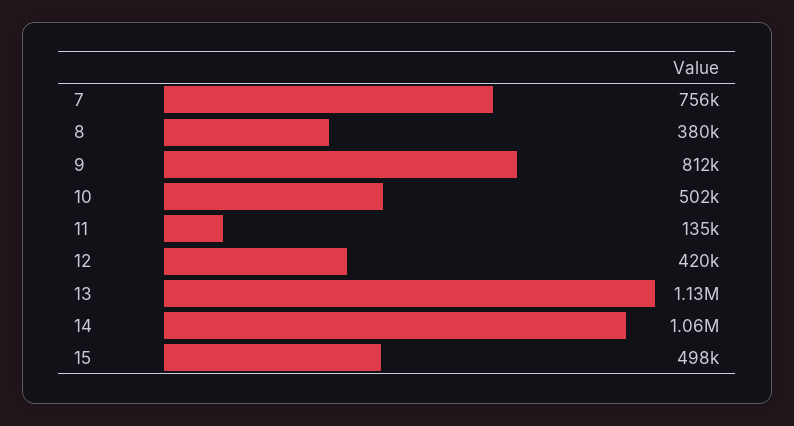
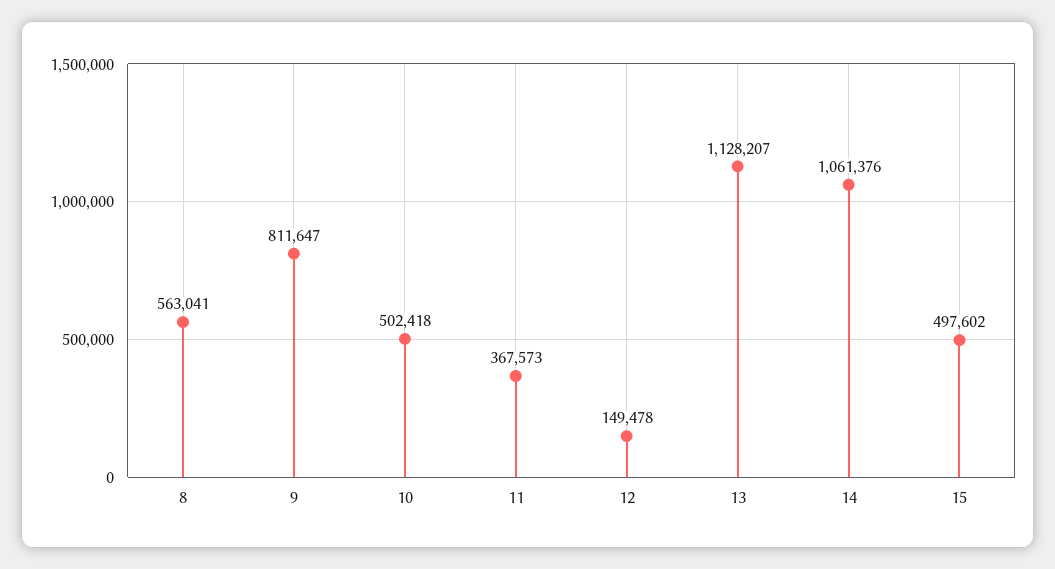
7: 756000 -> none
8: 380000 -> 563041
11: 135000 -> 367573
12: 420000 -> 149478

